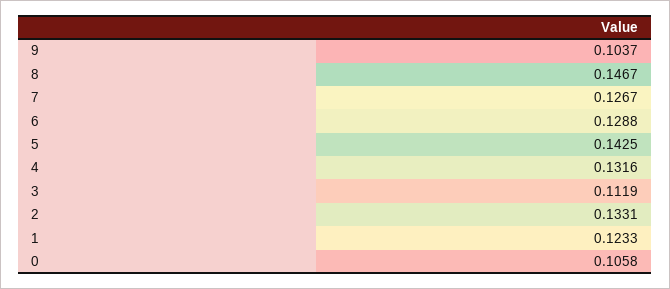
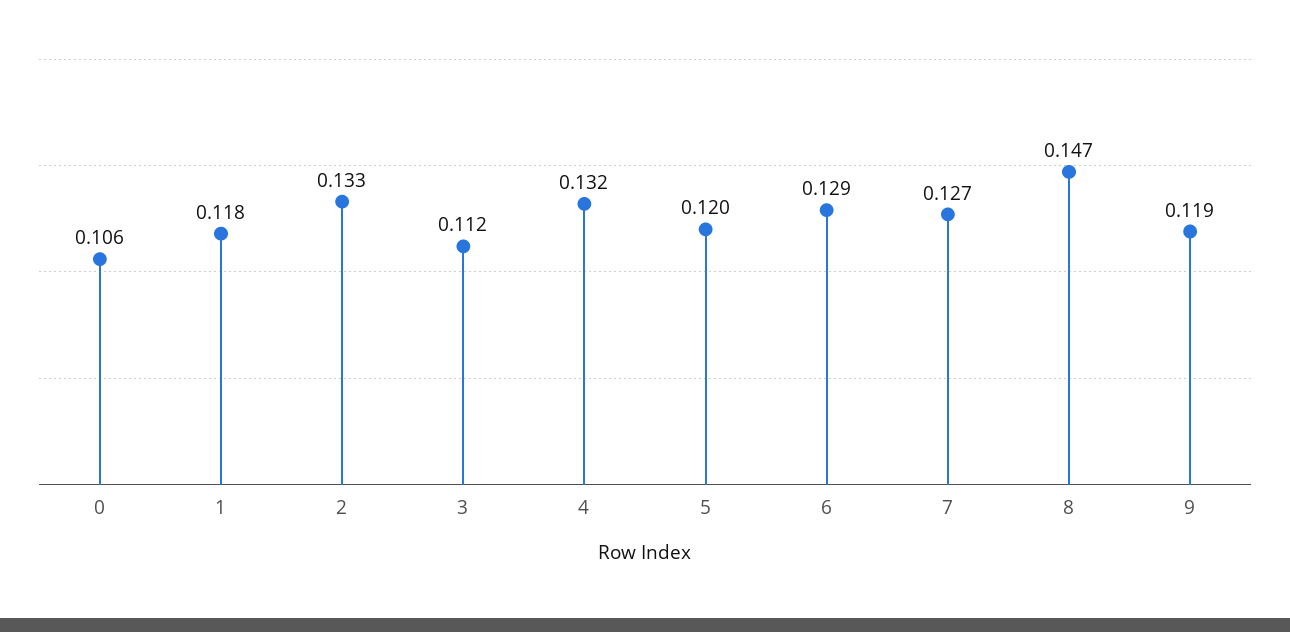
9: 0.1037 -> 0.119
5: 0.1425 -> 0.12
1: 0.1233 -> 0.118

